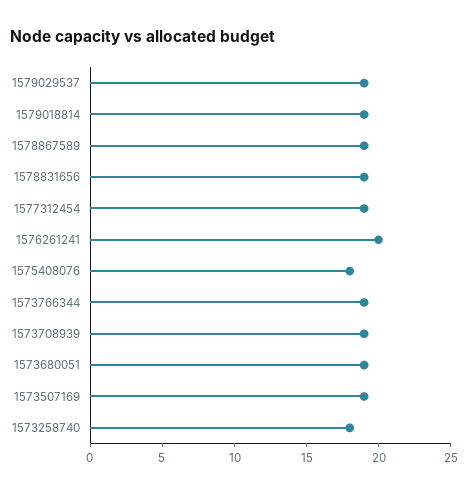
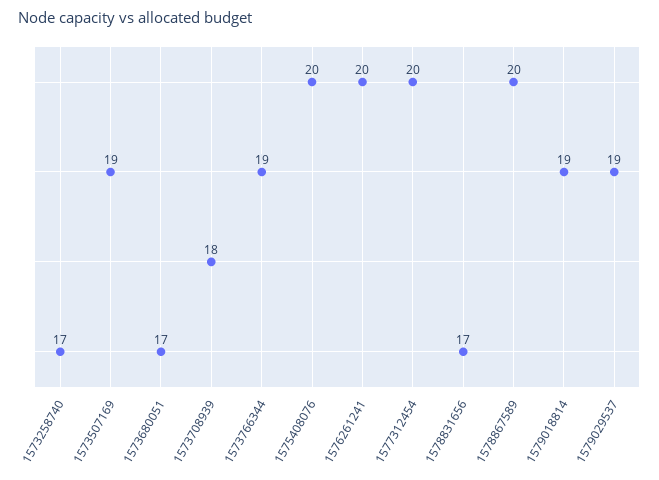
1578867589: 19 -> 20
1578831656: 19 -> 17
1577312454: 19 -> 20
1575408076: 18 -> 20
1573708939: 19 -> 18
1573680051: 19 -> 17
1573258740: 18 -> 17

